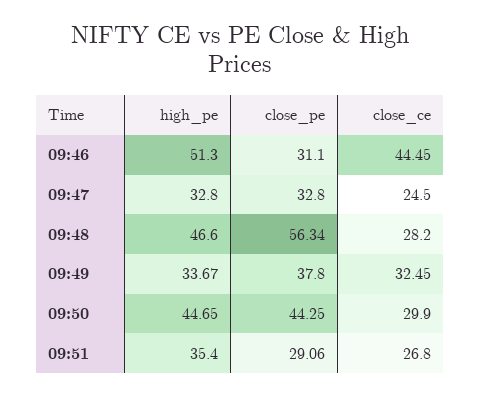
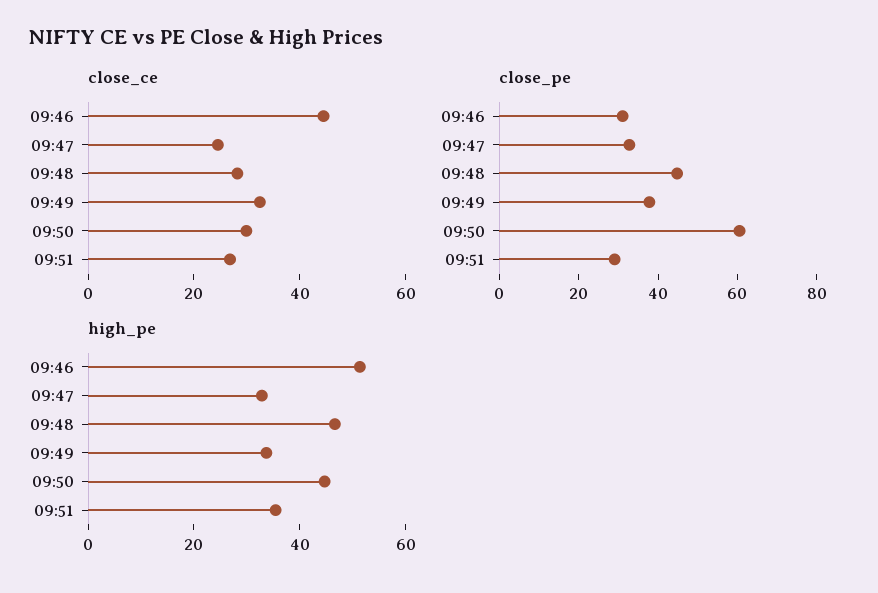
close_pe, 09:48: 56.34 -> 45
close_pe, 09:50: 44.25 -> 60

